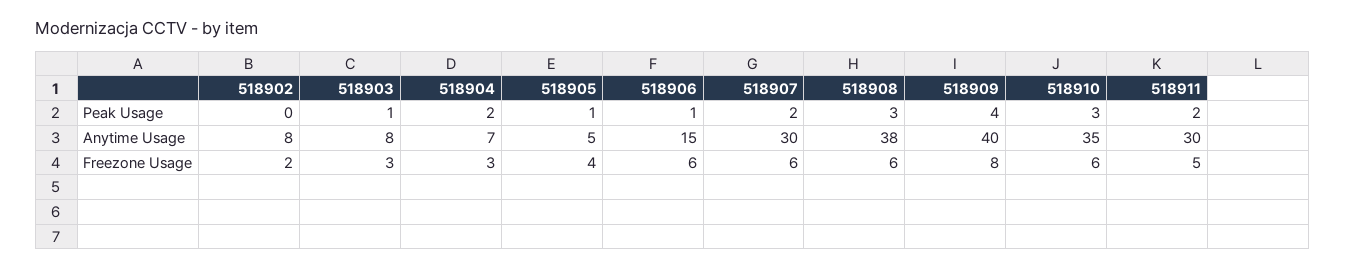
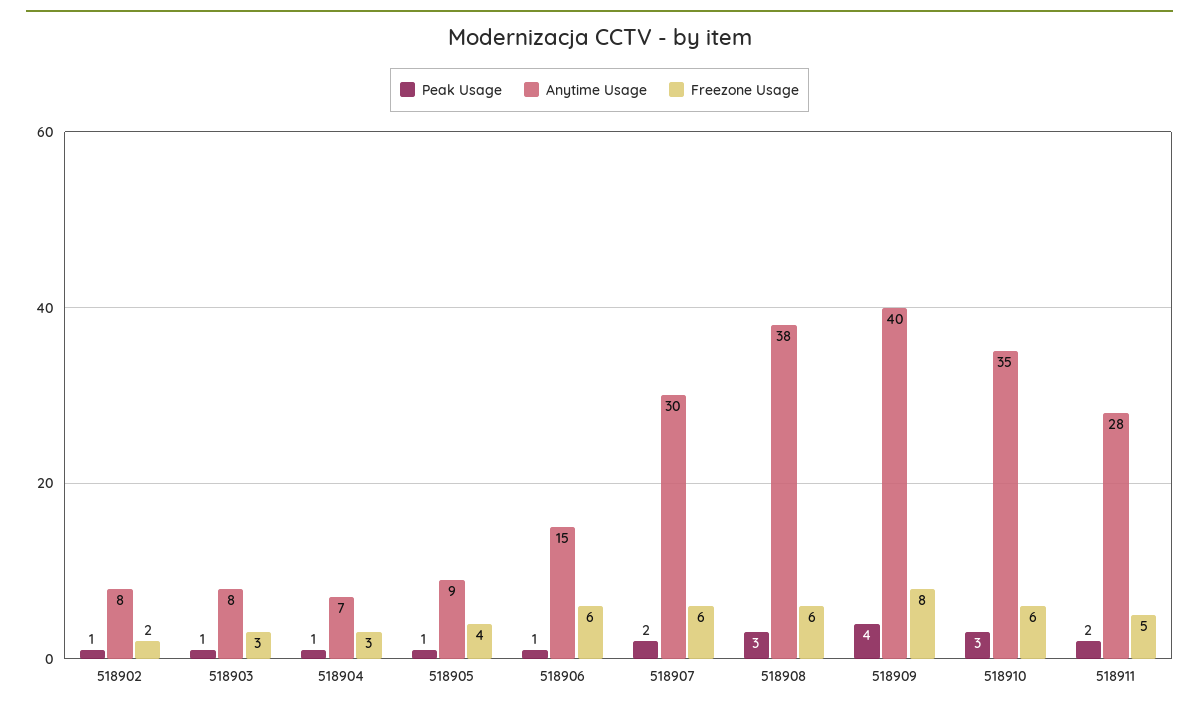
Peak Usage, 518902: 0 -> 1
Peak Usage, 518904: 2 -> 1
Anytime Usage, 518905: 5 -> 9
Anytime Usage, 518911: 30 -> 28

